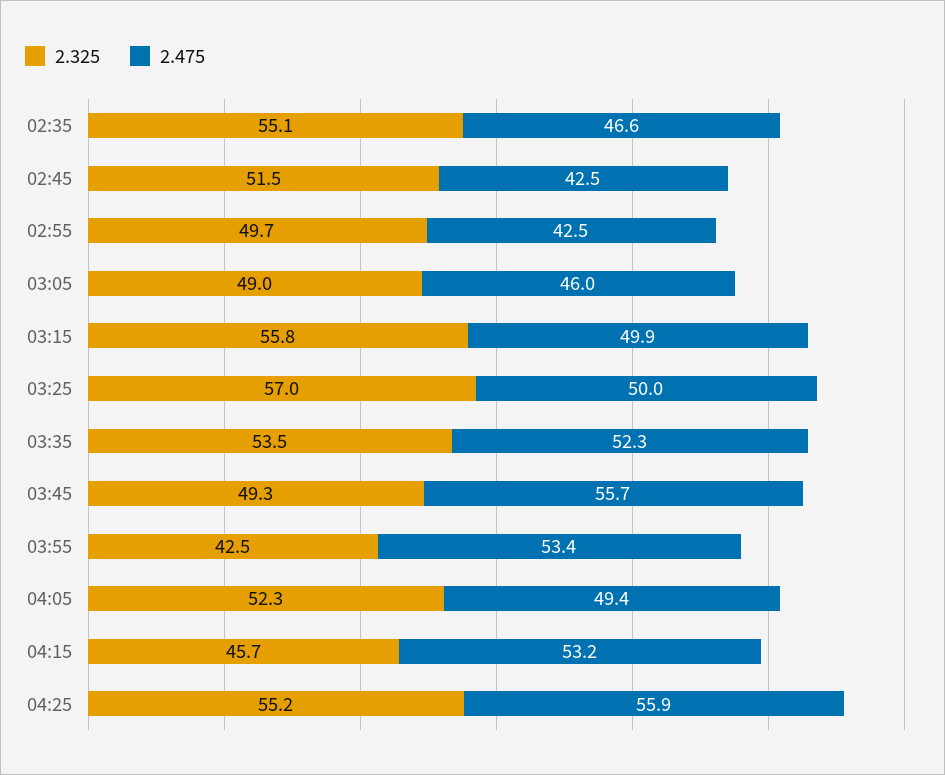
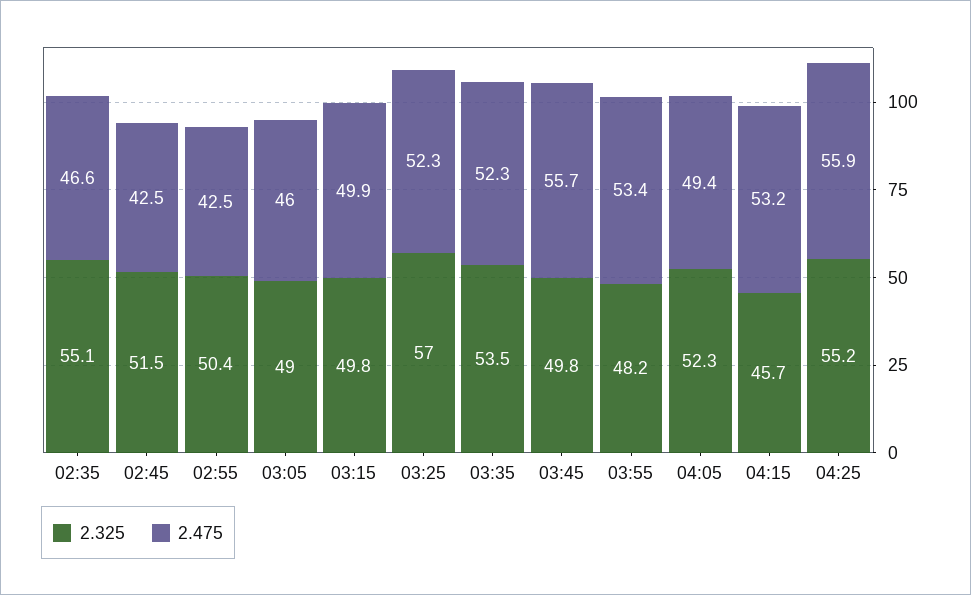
2.325, 02:55: 49.7 -> 50.4
2.325, 03:15: 55.8 -> 49.8
2.475, 03:25: 50 -> 52.3
2.325, 03:45: 49.3 -> 49.8
2.325, 03:55: 42.5 -> 48.2

